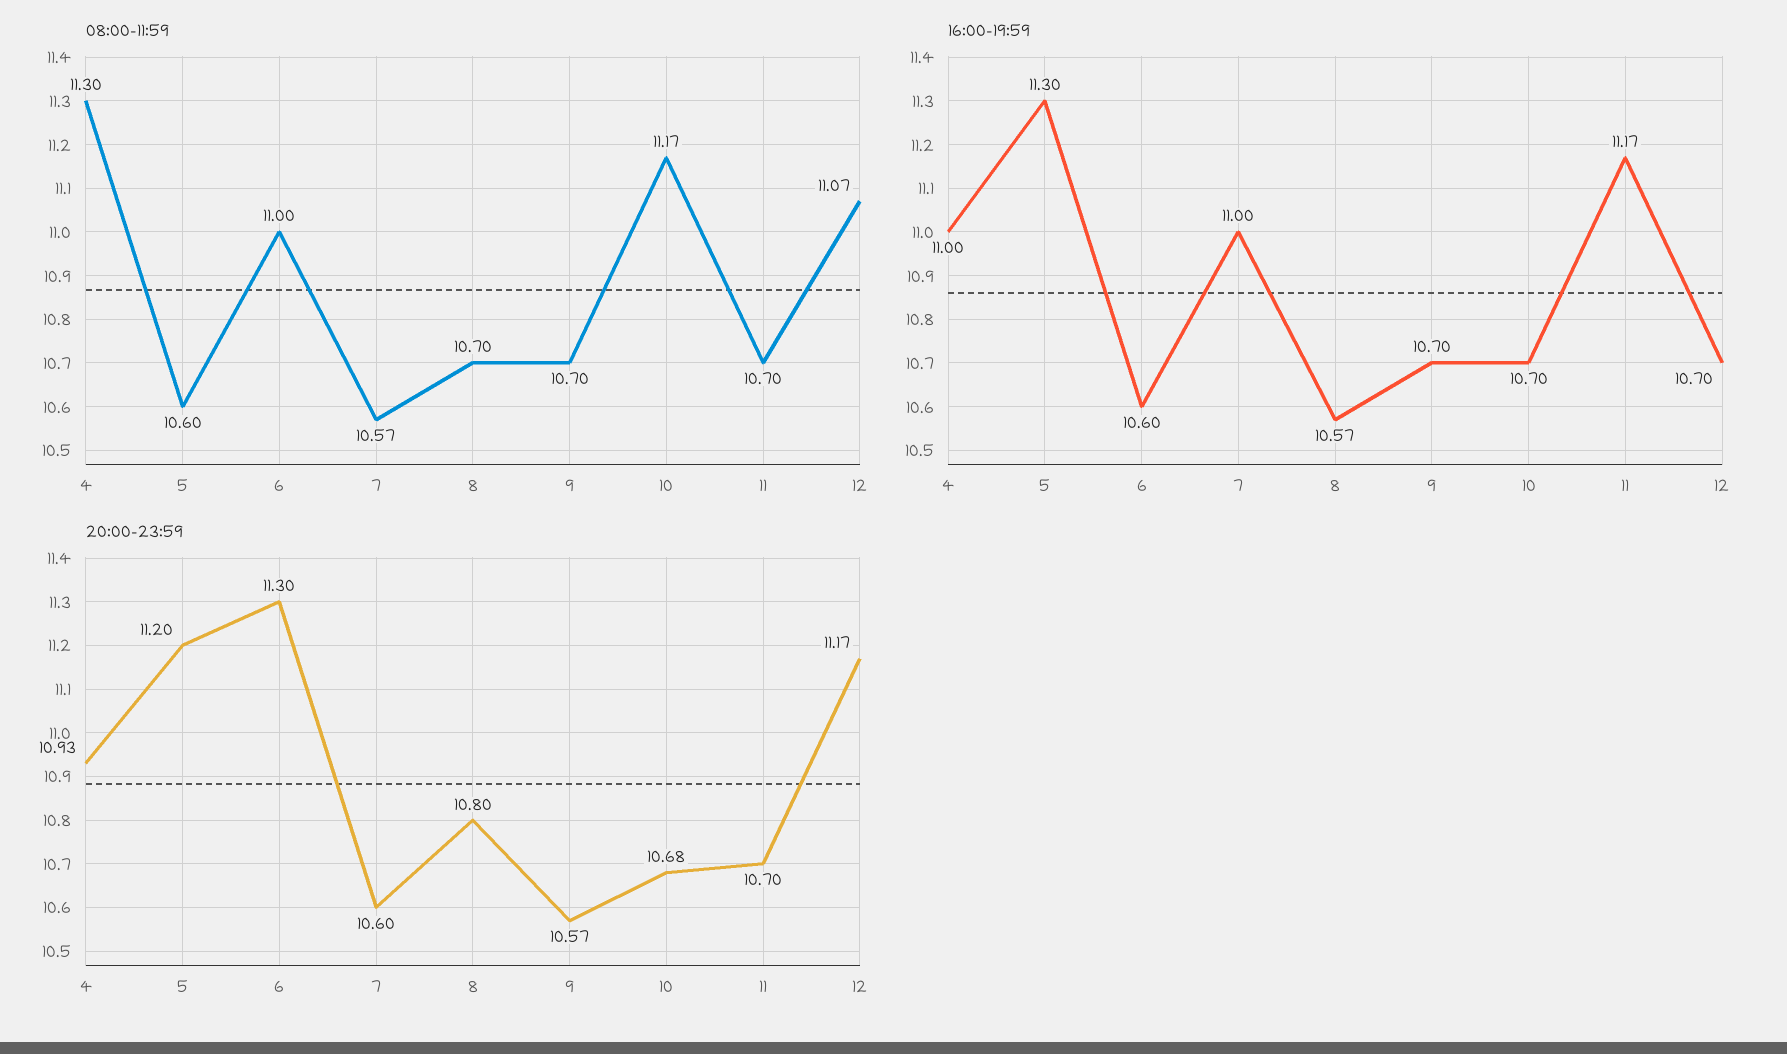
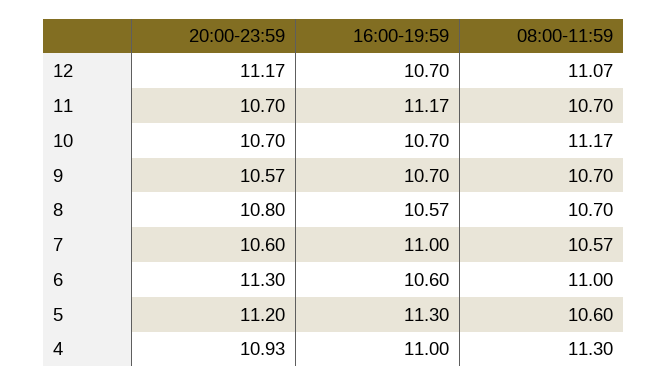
20:00-23:59, 10: 10.68 -> 10.7

